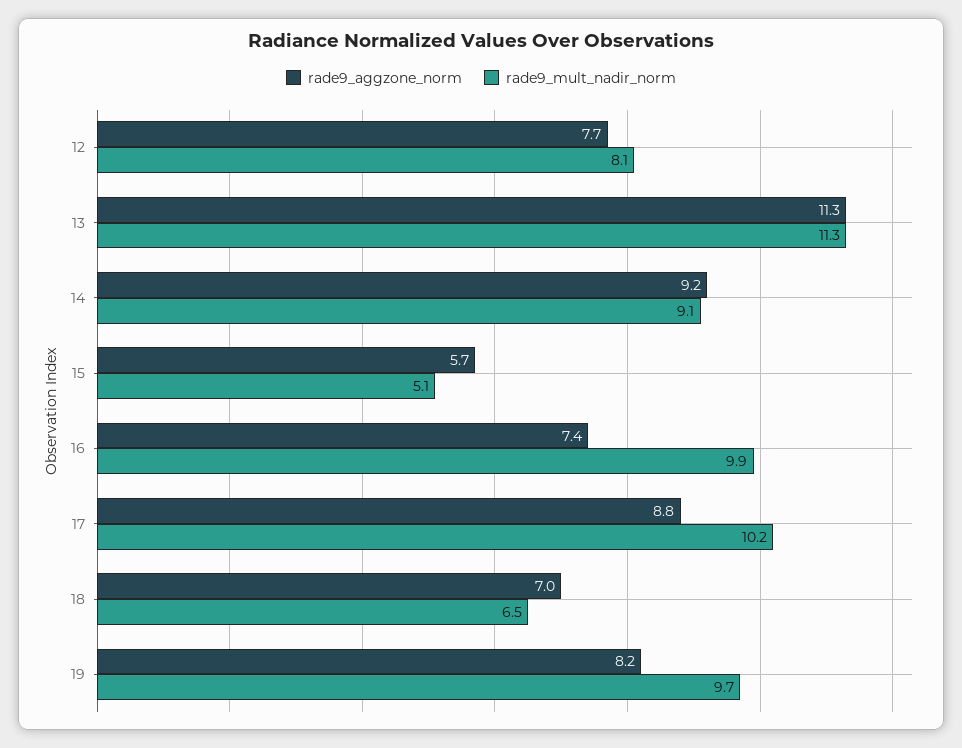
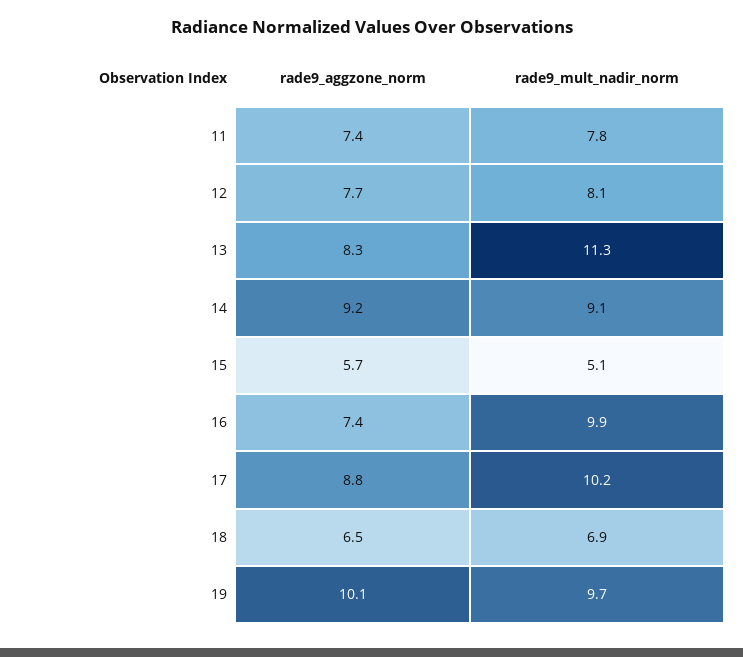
rade9_aggzone_norm, 13: 11.3 -> 8.3
rade9_aggzone_norm, 18: 7 -> 6.5
rade9_mult_nadir_norm, 18: 6.5 -> 6.9
rade9_aggzone_norm, 19: 8.2 -> 10.1
rade9_aggzone_norm, 11: none -> 7.4
rade9_mult_nadir_norm, 11: none -> 7.8

